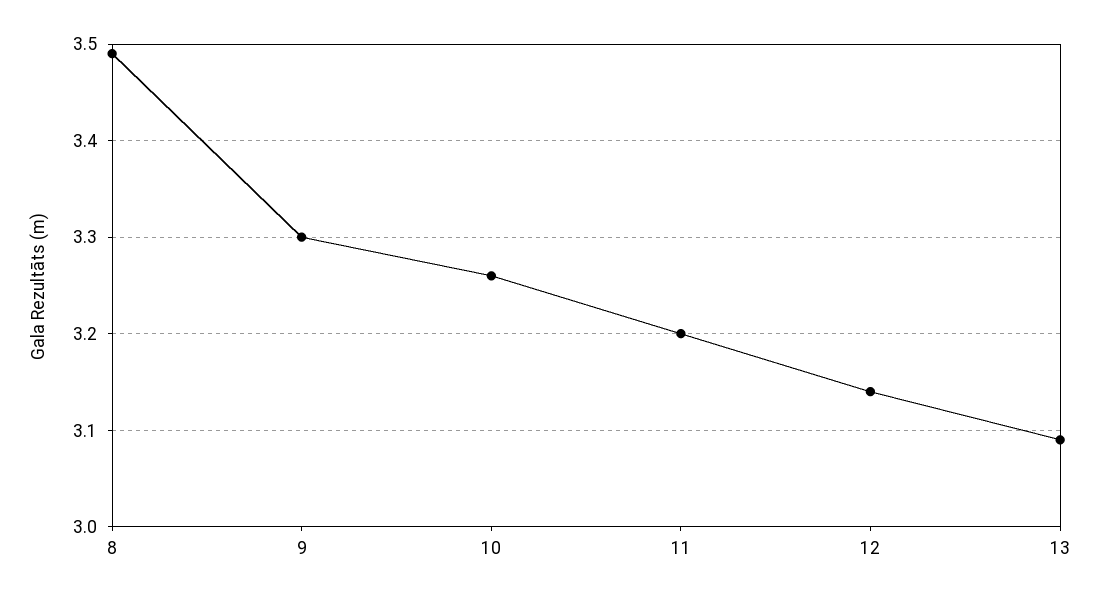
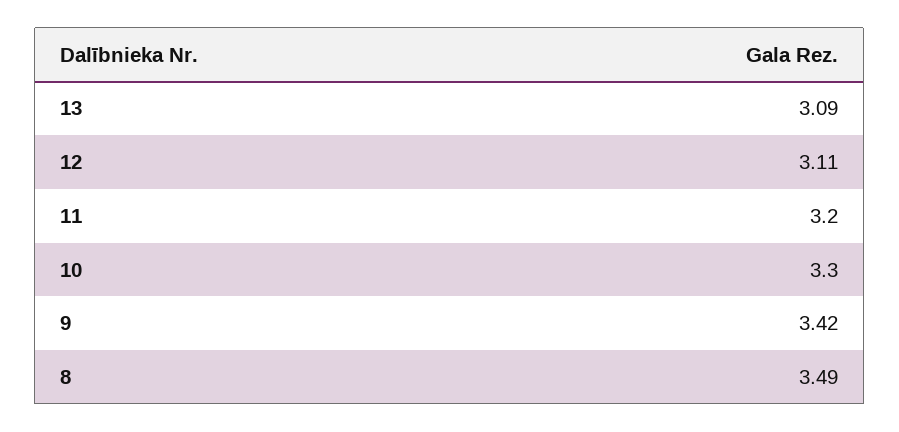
9: 3.3 -> 3.42
10: 3.26 -> 3.3
12: 3.14 -> 3.11

